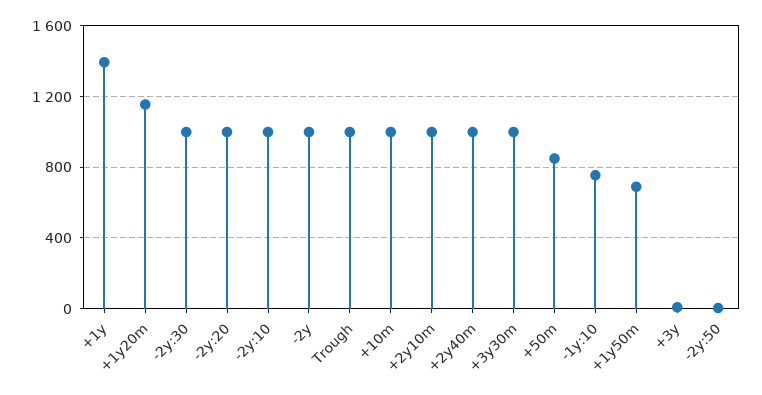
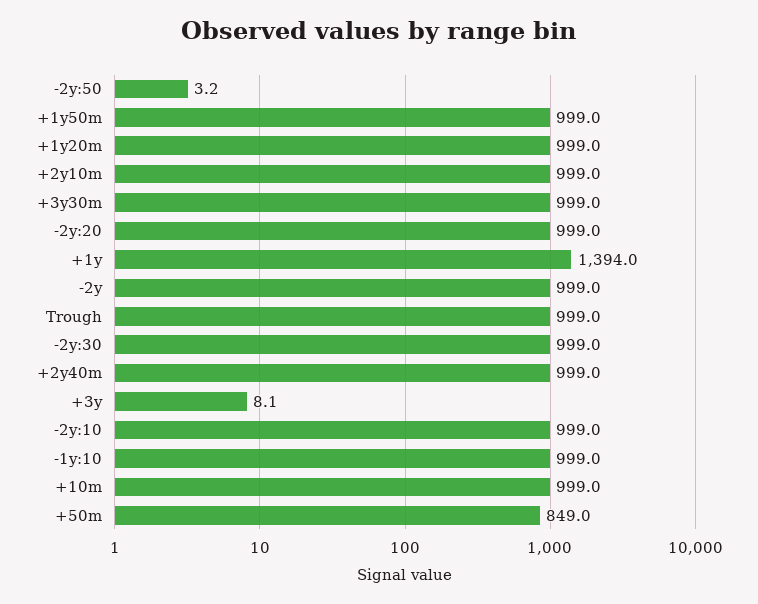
+1y20m: 1150 -> 999
-1y:10: 750 -> 999
+1y50m: 700 -> 999

